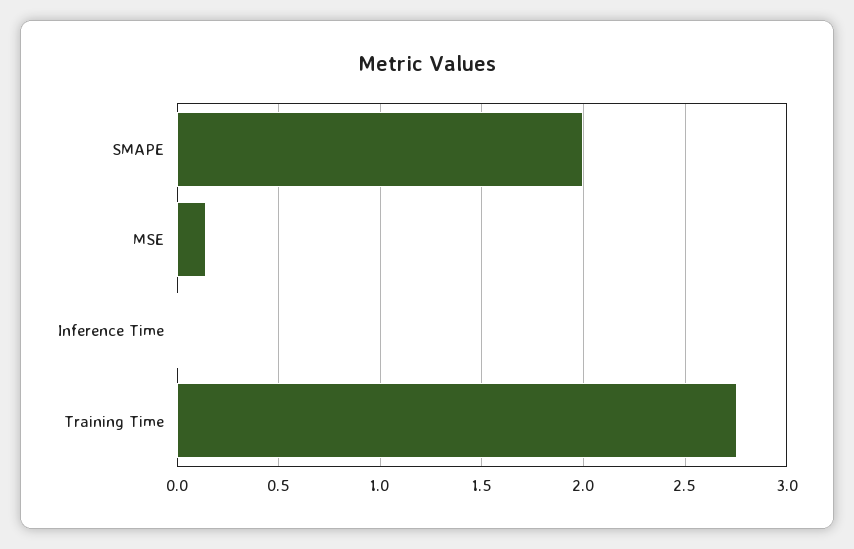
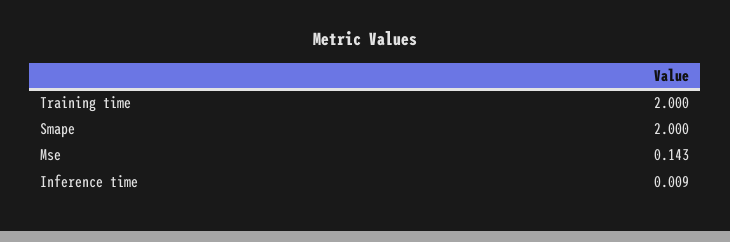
Training Time: 2.75 -> 2

